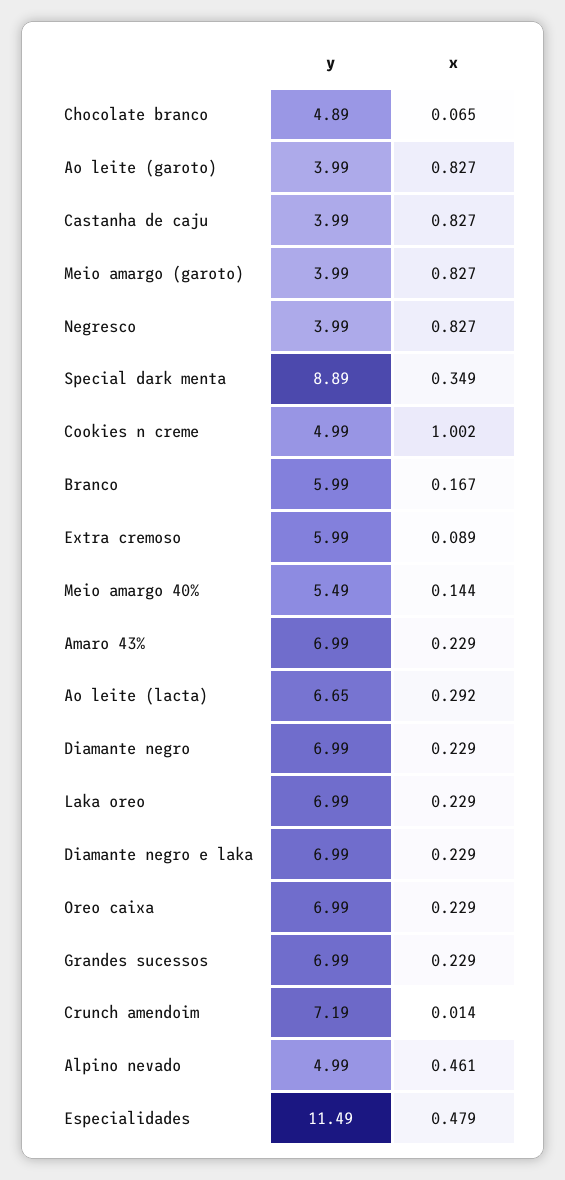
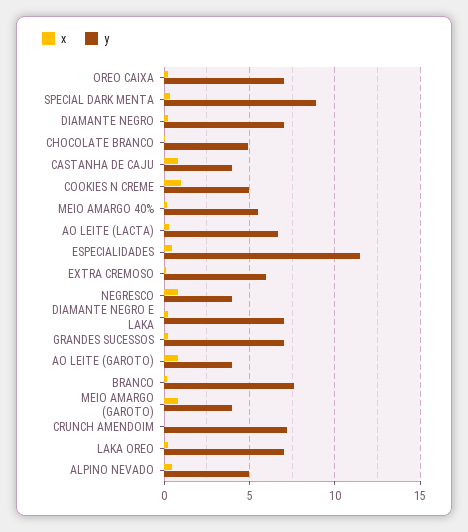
y, Branco: 5.99 -> 7.5
y, Amaro 43%: 6.99 -> none
x, Amaro 43%: 0.229 -> none

